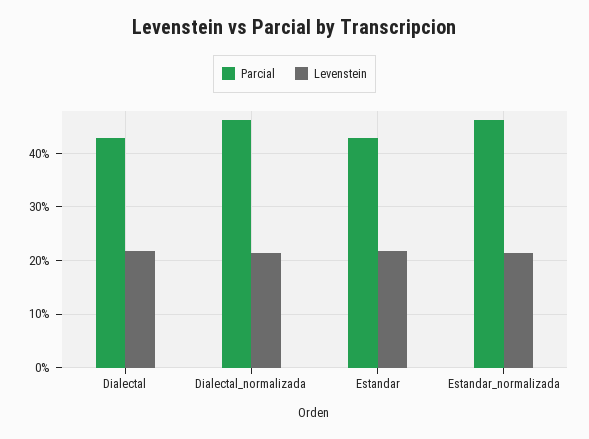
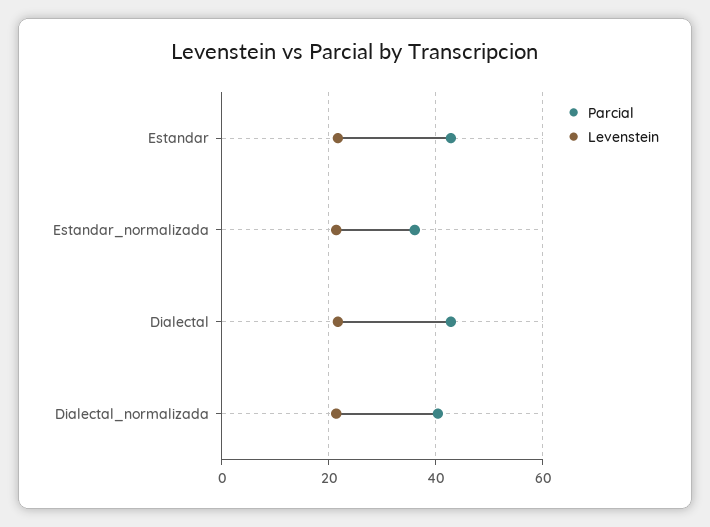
Parcial, Dialectal_normalizada: 46 -> 40
Parcial, Estandar_normalizada: 46 -> 36

